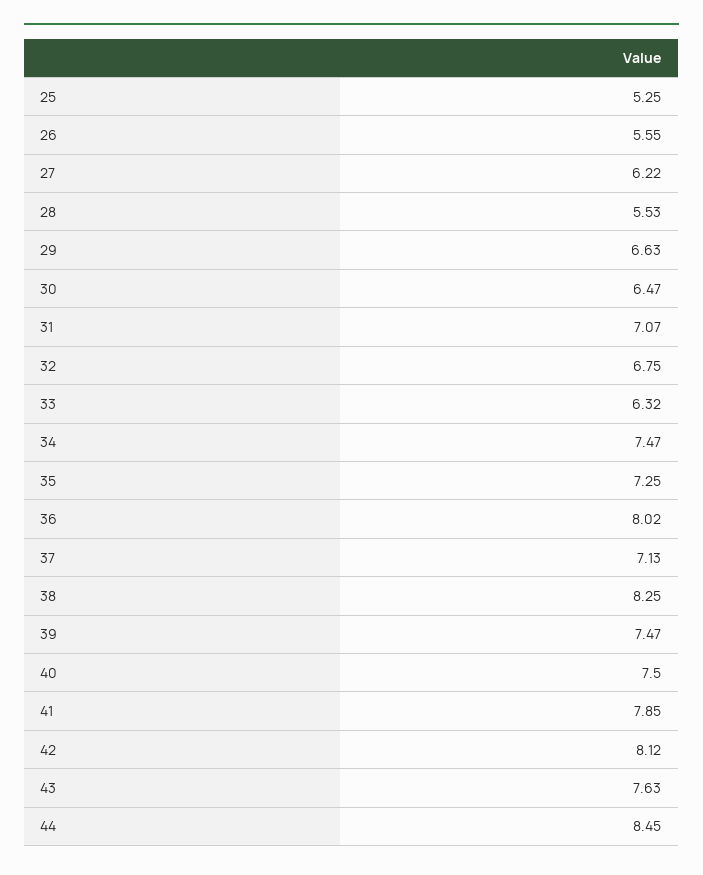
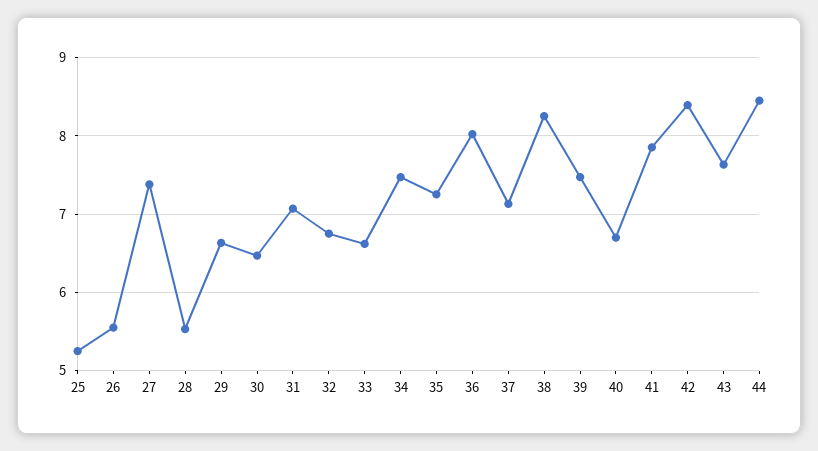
27: 6.22 -> 7.4
33: 6.32 -> 6.6
40: 7.5 -> 6.7
42: 8.12 -> 8.4

